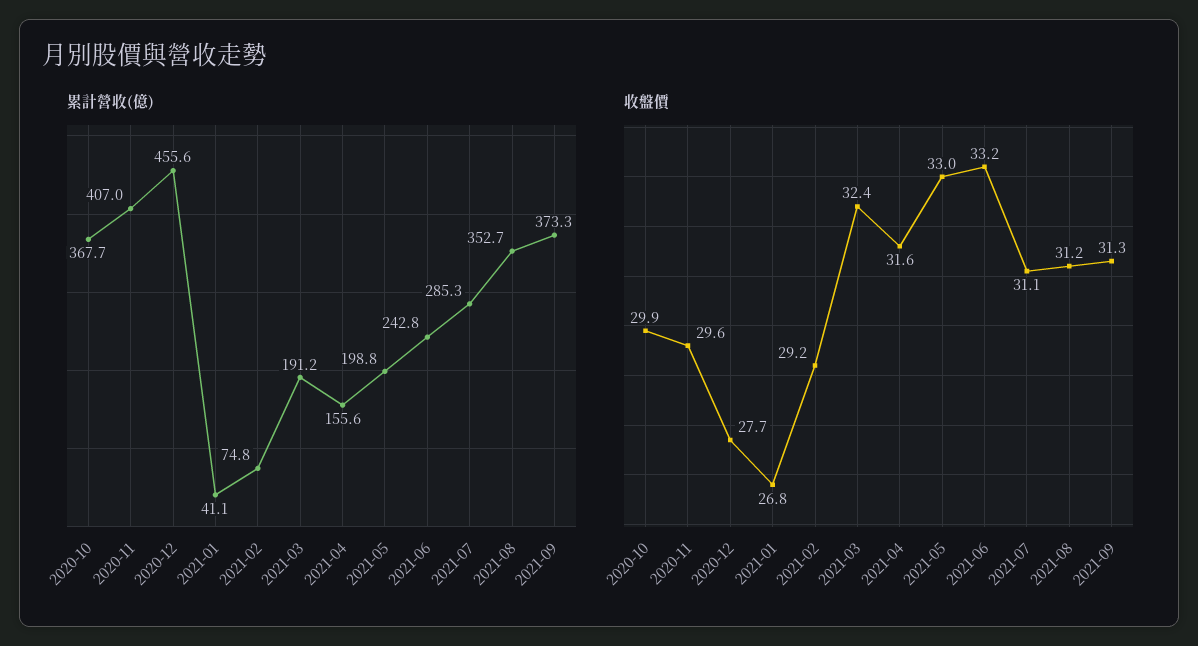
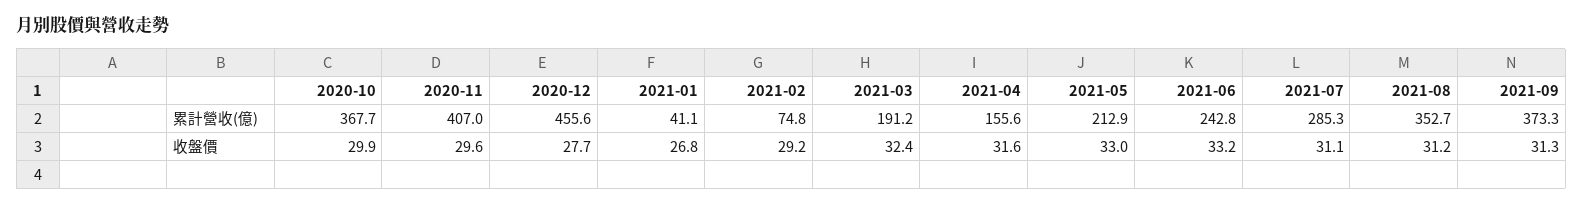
累計營收(億), 2021-05: 198.8 -> 212.9

